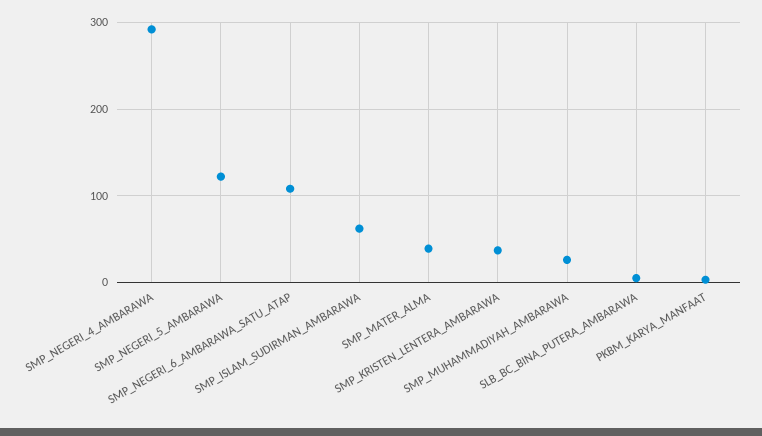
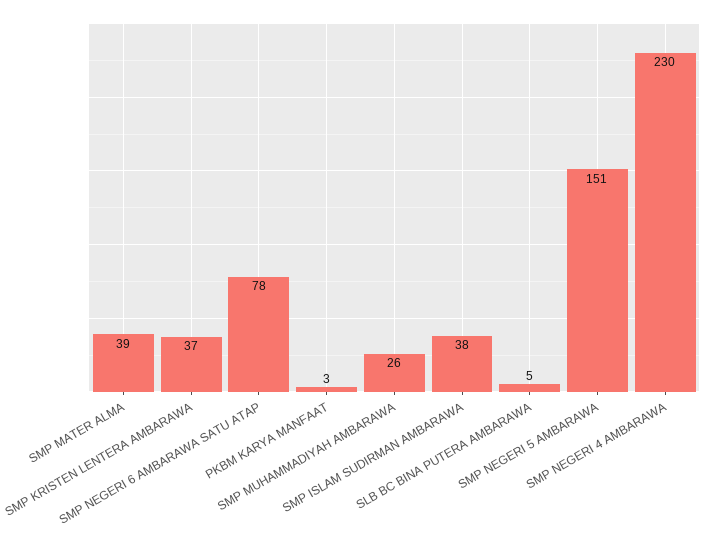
SMP_NEGERI_4_AMBARAWA: 290 -> 230
SMP_NEGERI_5_AMBARAWA: 120 -> 151
SMP_NEGERI_6_AMBARAWA_SATU_ATAP: 110 -> 78
SMP_ISLAM_SUDIRMAN_AMBARAWA: 60 -> 38

